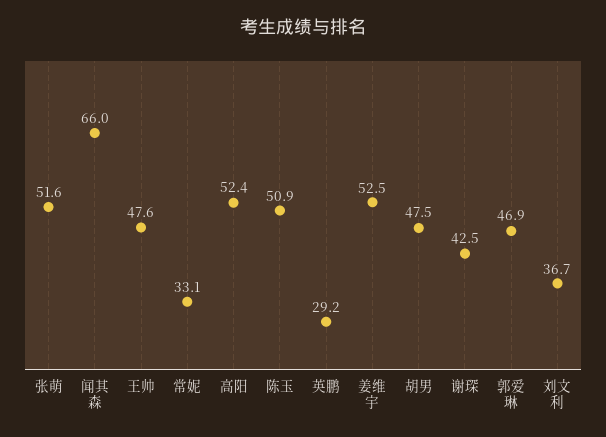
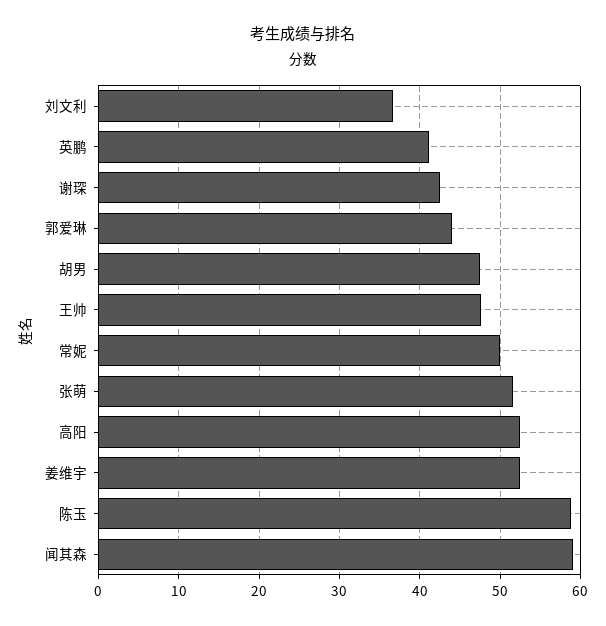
闻其森: 66 -> 59
常妮: 33.1 -> 50
陈玉: 50.9 -> 59
英鹏: 29.2 -> 41
郭爱琳: 46.9 -> 44

